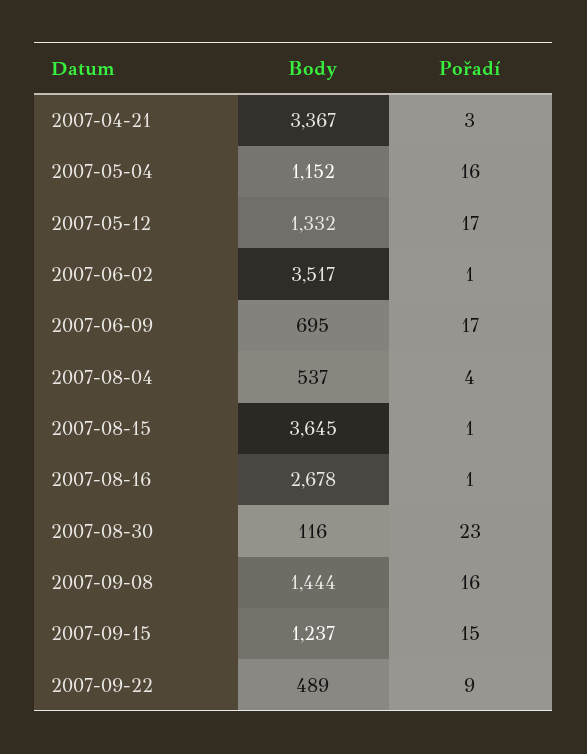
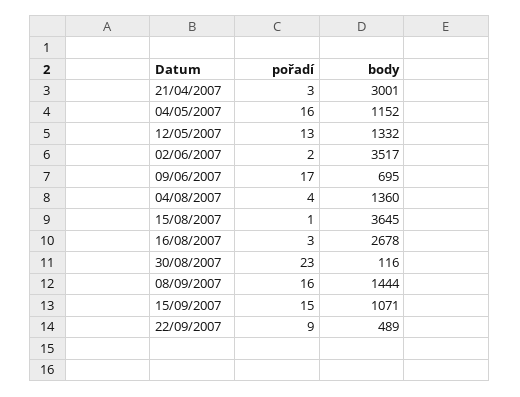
Body, 2007-04-21: 3367 -> 3001
Pořadí, 2007-05-12: 17 -> 13
Pořadí, 2007-06-02: 1 -> 2
Body, 2007-08-04: 537 -> 1360
Pořadí, 2007-08-16: 1 -> 3
Body, 2007-09-15: 1237 -> 1071

